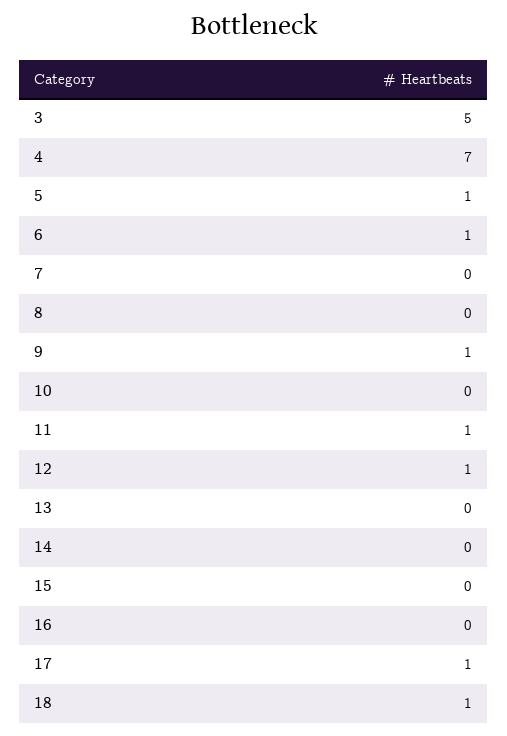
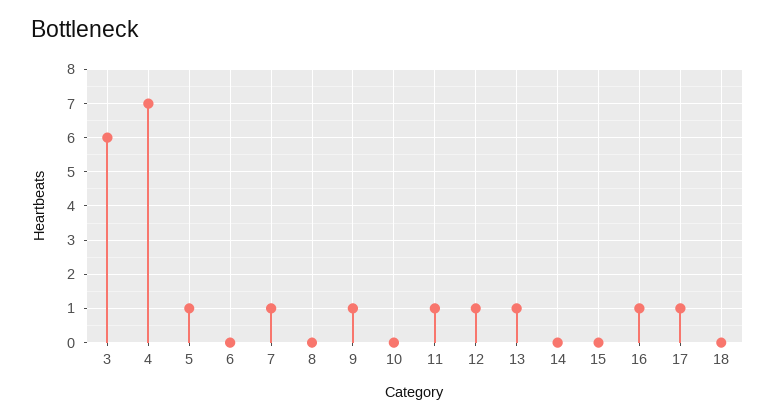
3: 5 -> 6
6: 1 -> 0
7: 0 -> 1
13: 0 -> 1
16: 0 -> 1
18: 1 -> 0

